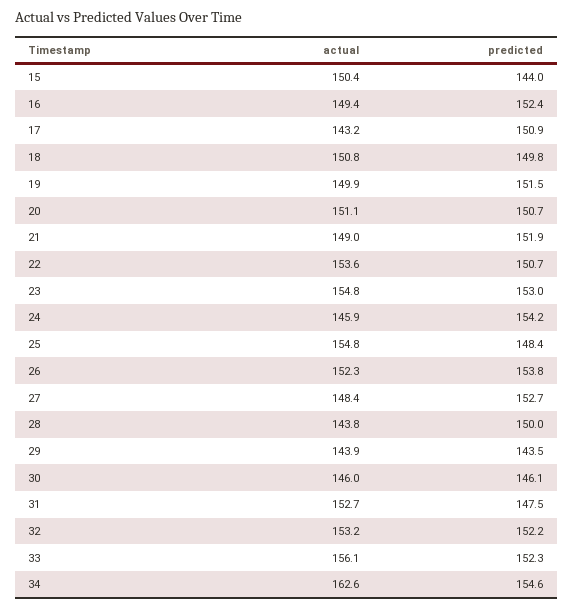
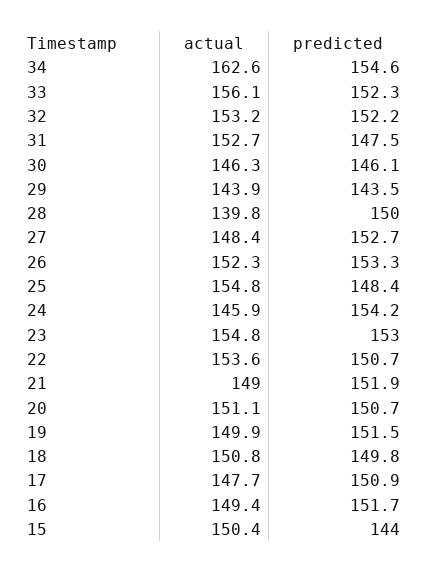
predicted, 16: 152.4 -> 151.7
actual, 17: 143.2 -> 147.7
predicted, 26: 153.8 -> 153.3
actual, 28: 143.8 -> 139.8
actual, 30: 146 -> 146.3

